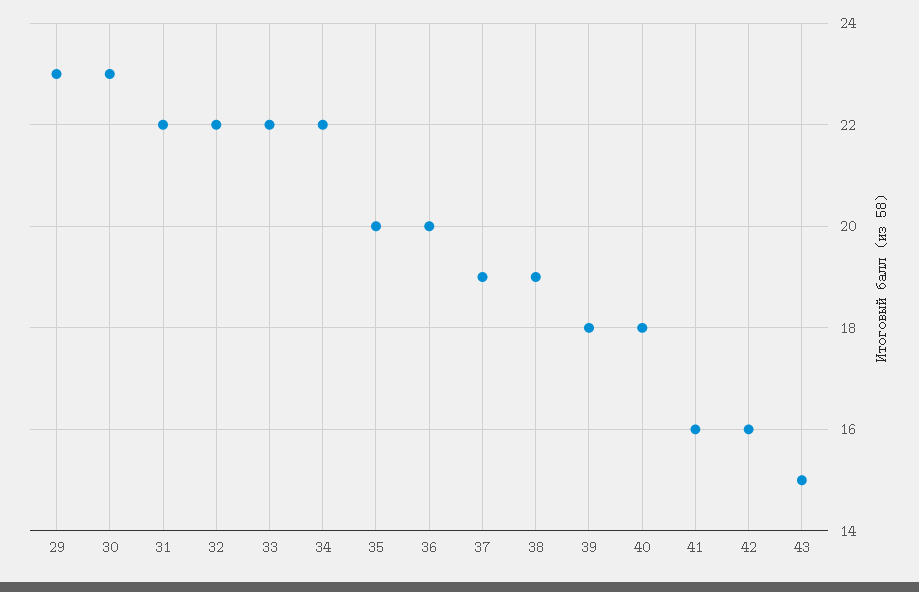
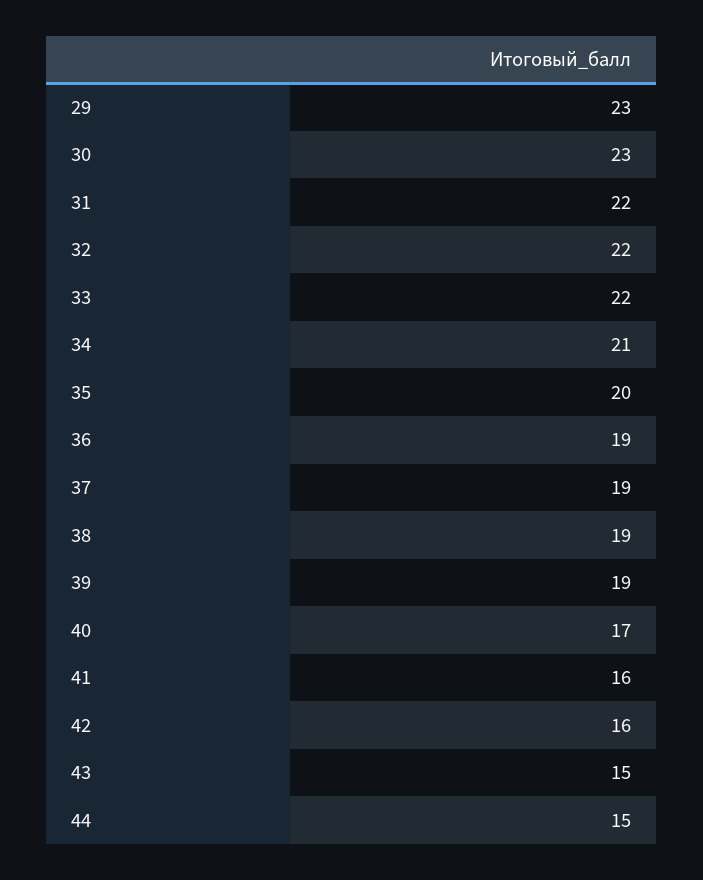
34: 22 -> 21
36: 20 -> 19
39: 18 -> 19
40: 18 -> 17
44: none -> 15

